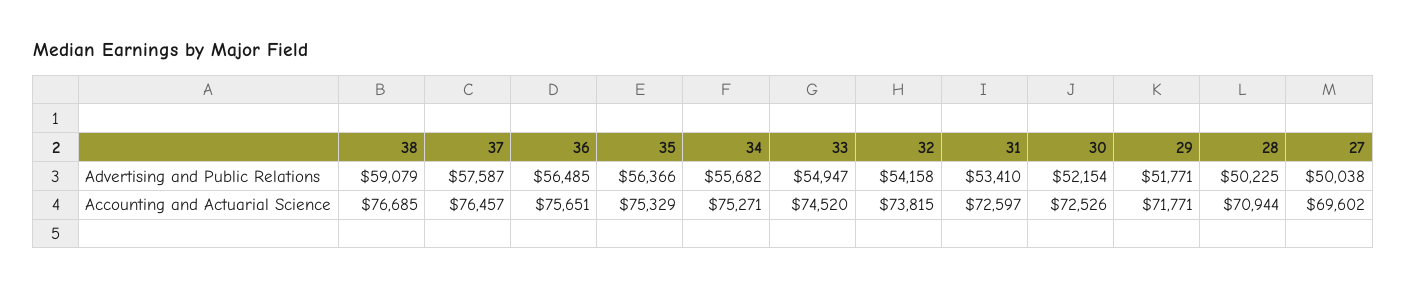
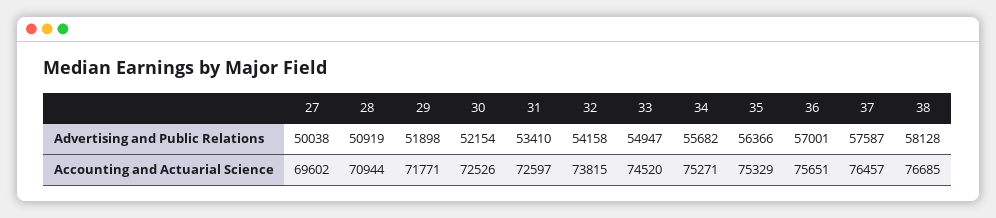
38, Advertising and Public Relations: 59079 -> 58128
36, Advertising and Public Relations: 56485 -> 57001
29, Advertising and Public Relations: 51771 -> 51898
28, Advertising and Public Relations: 50225 -> 50919

